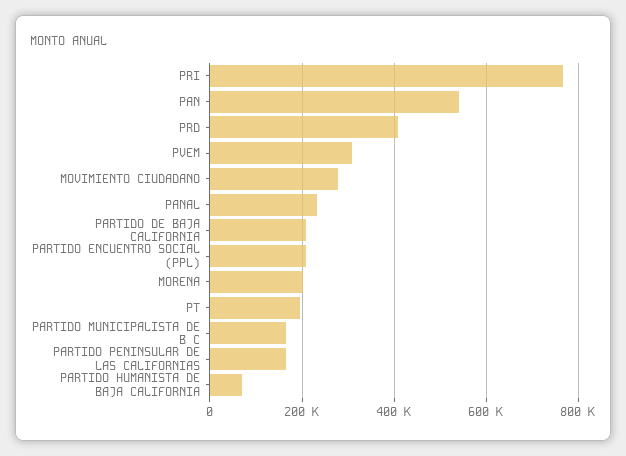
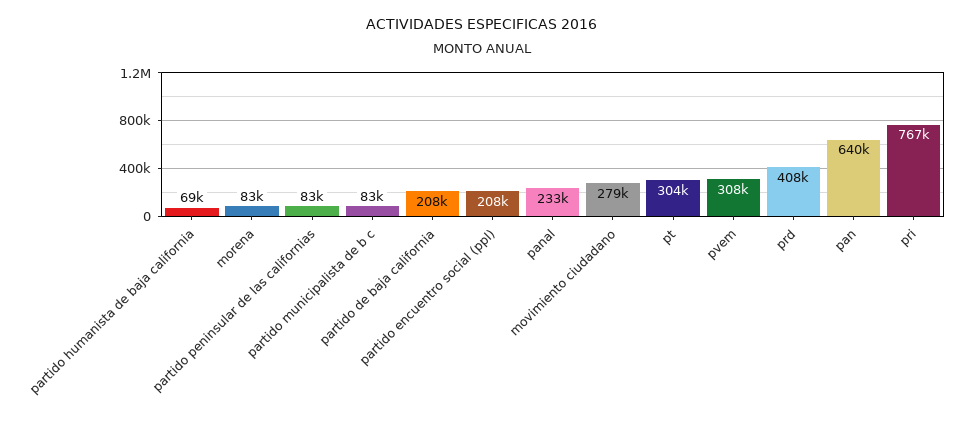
PAN: 540000 -> 640000
MORENA: 200000 -> 83000
PT: 200000 -> 304000
PARTIDO MUNICIPALISTA DE B C: 160000 -> 83000
PARTIDO PENINSULAR DE LAS CALIFORNIAS: 160000 -> 83000

